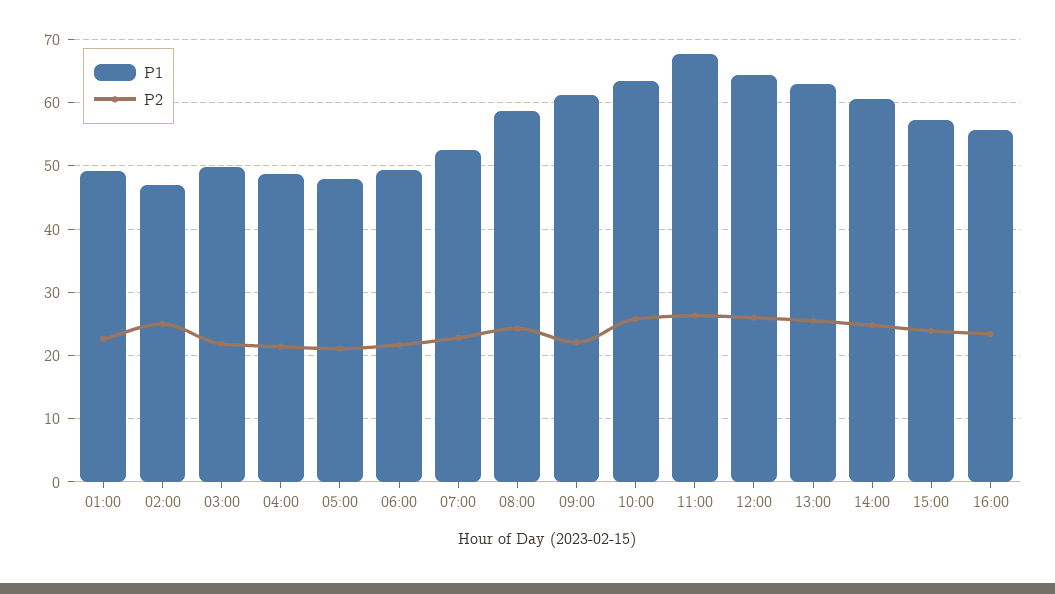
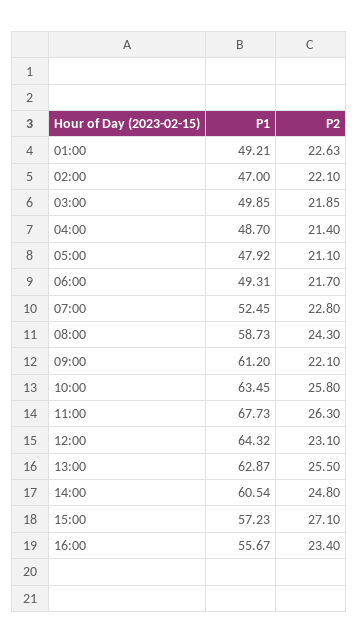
P2, 02:00: 25 -> 22.1
P2, 12:00: 26 -> 23.1
P2, 15:00: 24 -> 27.1

